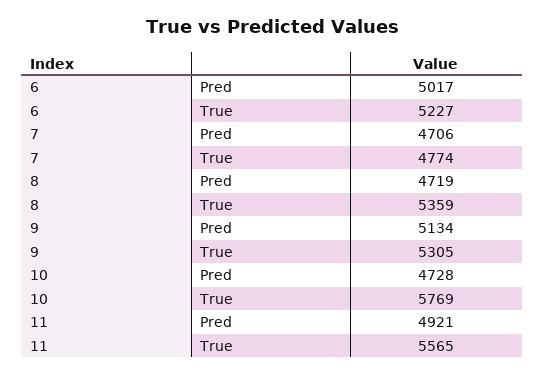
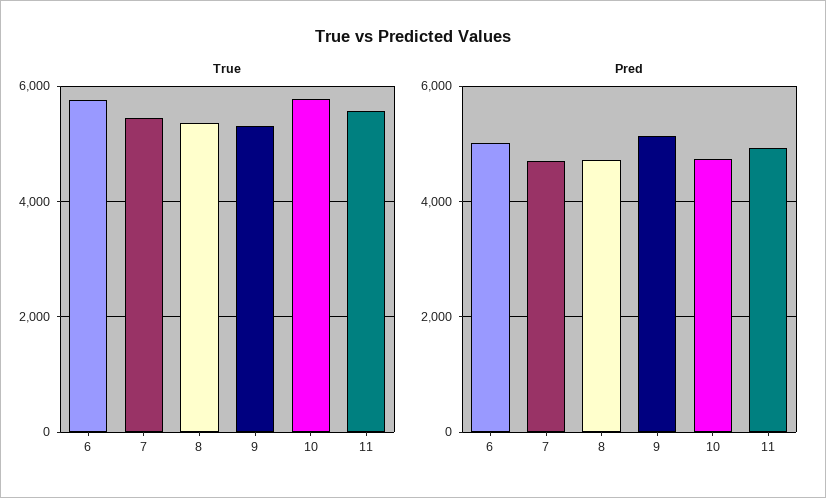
True, 6: 5227 -> 5800
True, 7: 4774 -> 5400

